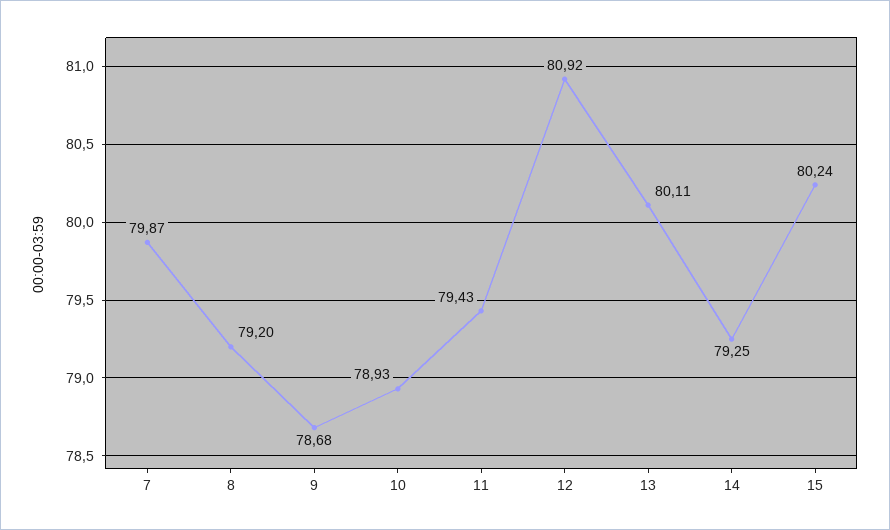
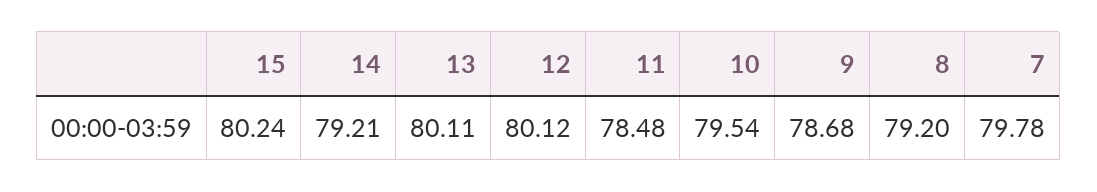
7: 79.87 -> 79.78
10: 78.93 -> 79.54
11: 79.43 -> 78.48
12: 80.92 -> 80.12
14: 79.25 -> 79.21

